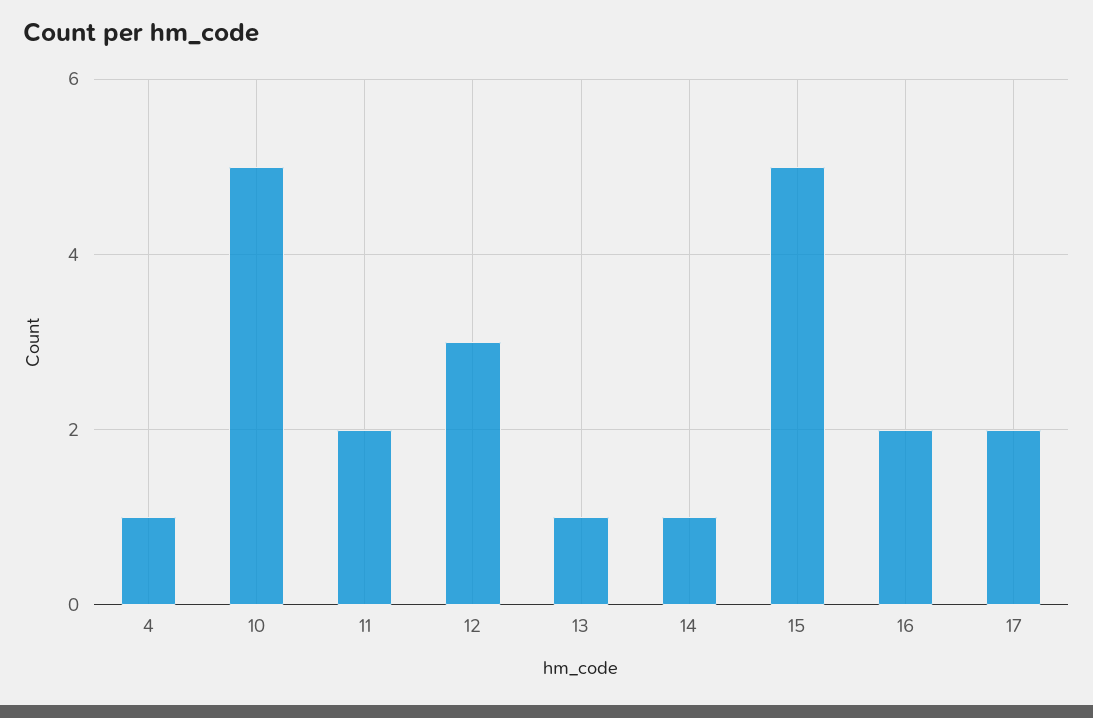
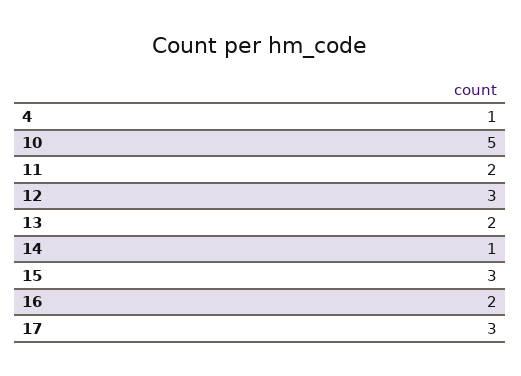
13: 1 -> 2
15: 5 -> 3
17: 2 -> 3

